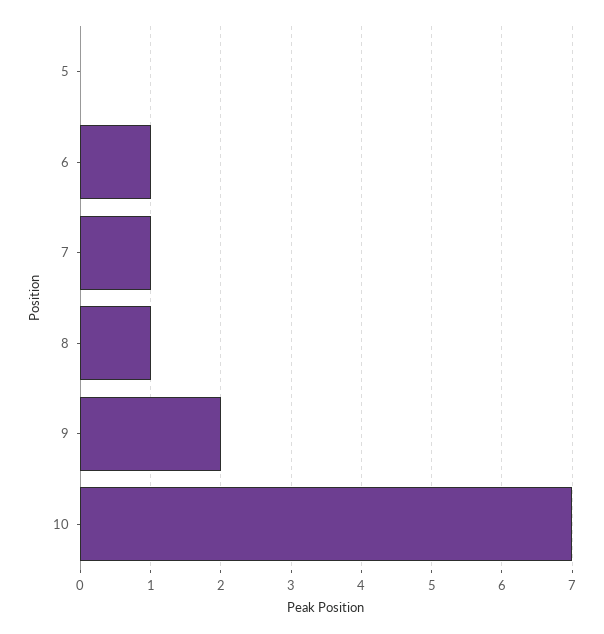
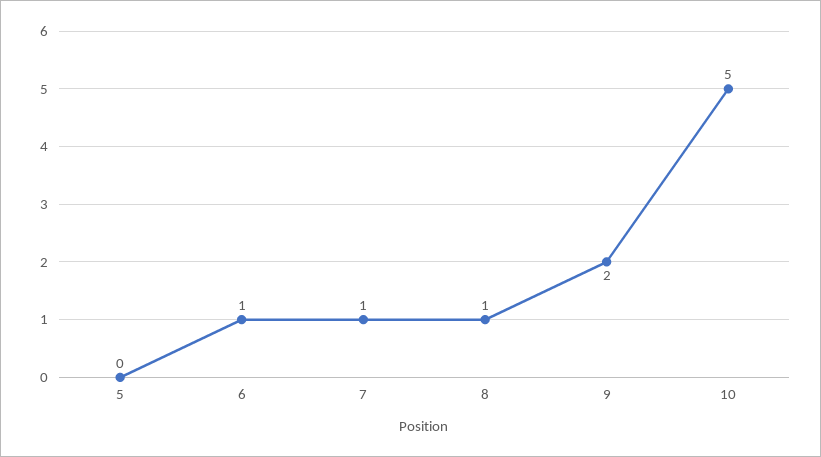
10: 7 -> 5

